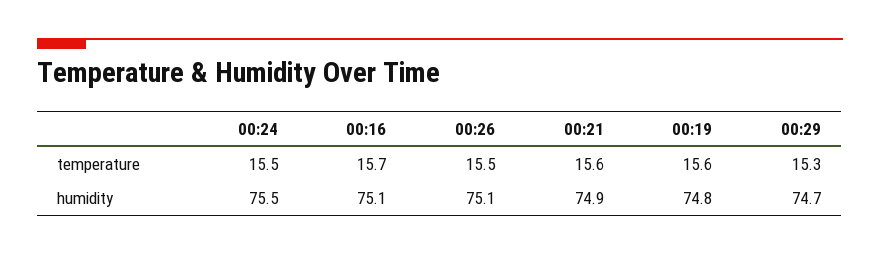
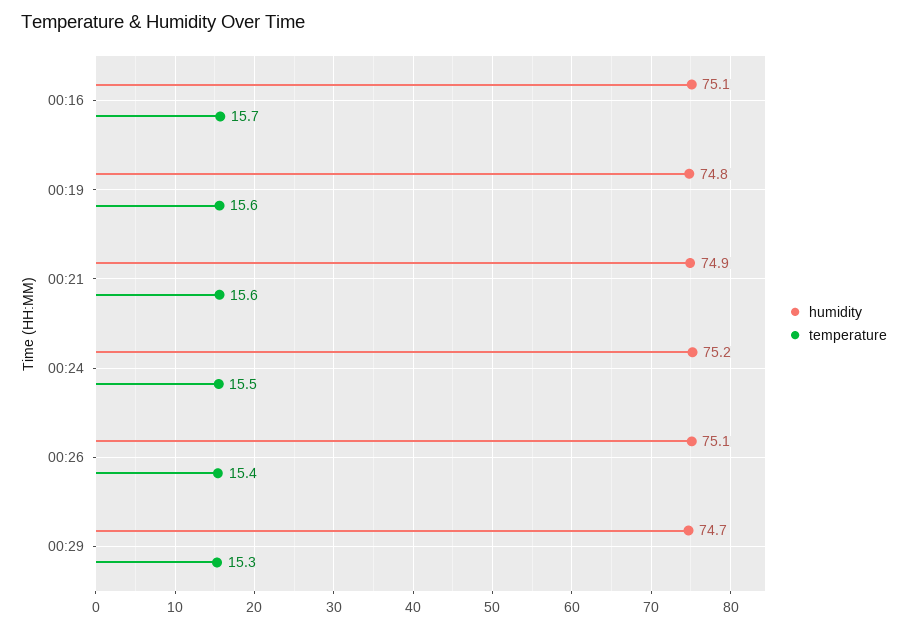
temperature, 00:26: 15.5 -> 15.4
humidity, 00:24: 75.5 -> 75.2

